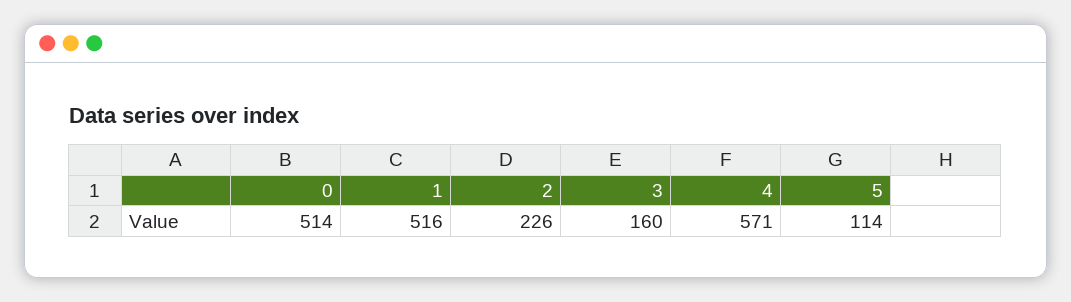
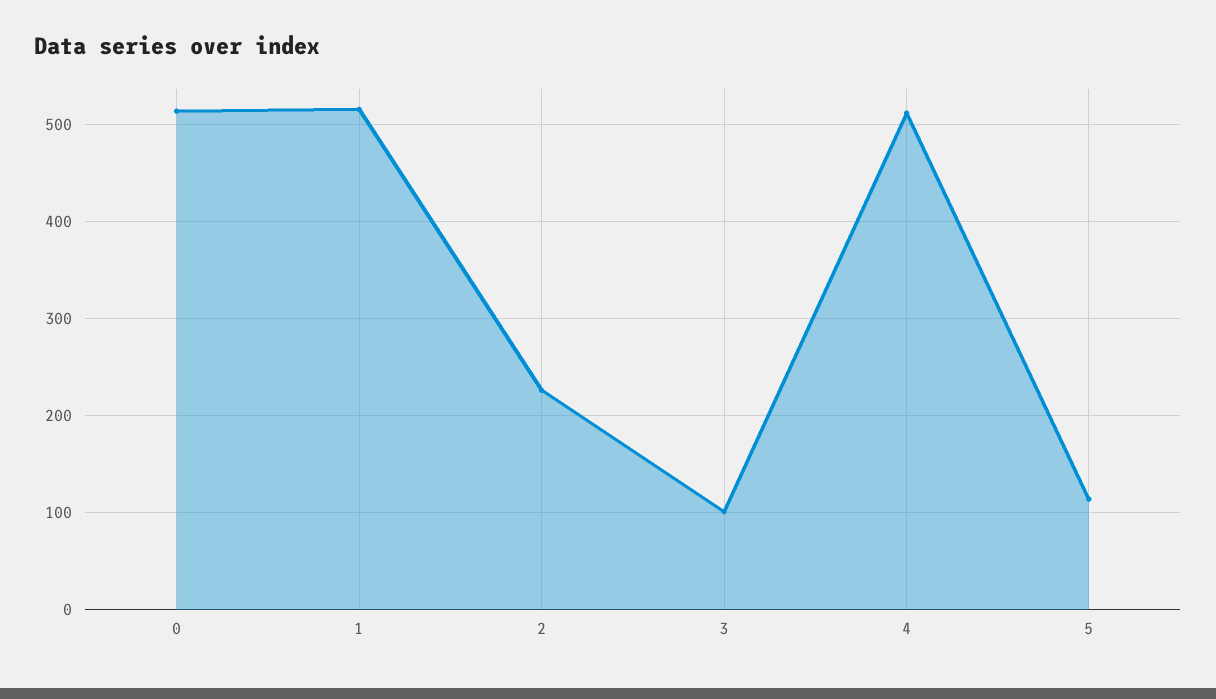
3: 160 -> 100
4: 571 -> 510

